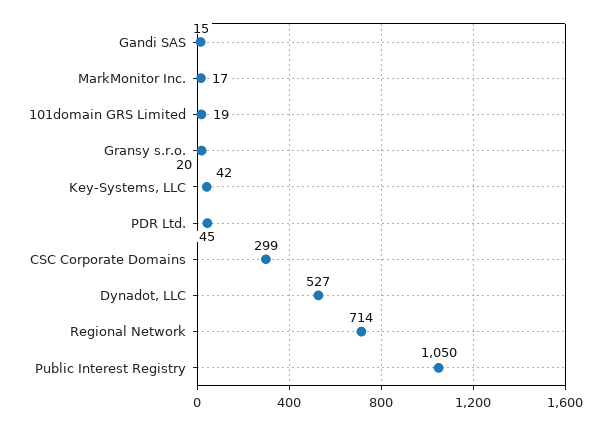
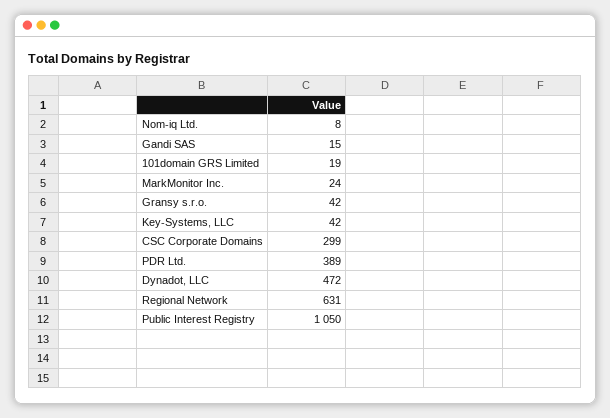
MarkMonitor Inc.: 17 -> 24
Gransy s.r.o.: 20 -> 42
PDR Ltd.: 45 -> 389
Dynadot, LLC: 527 -> 472
Regional Network: 714 -> 631
Nom-iq Ltd.: none -> 8

